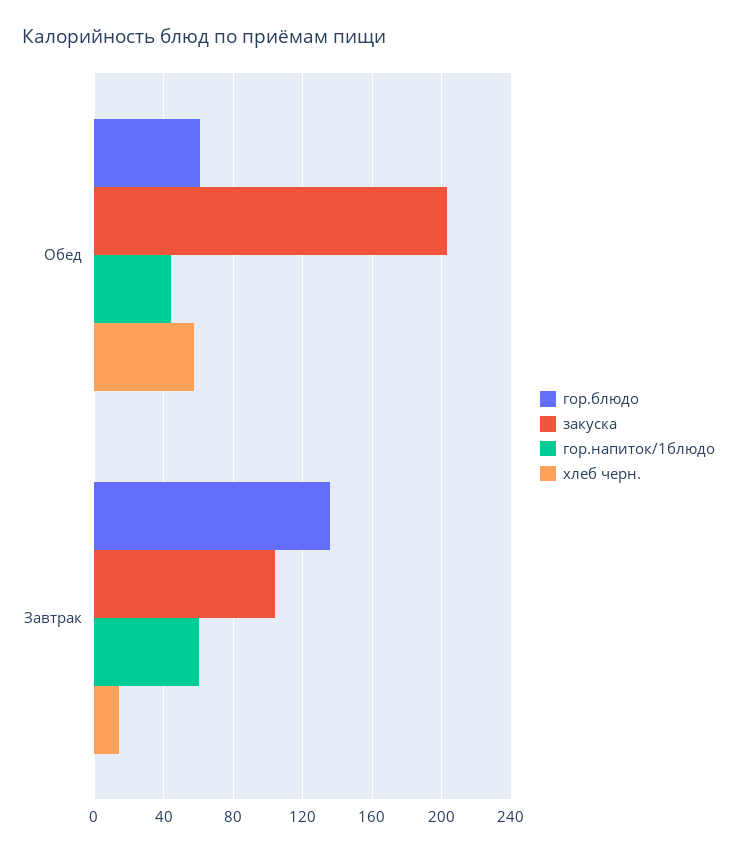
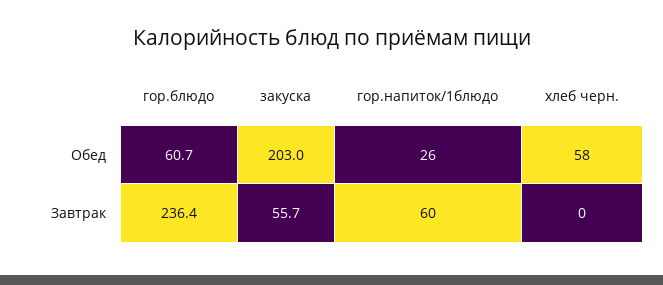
гор.напиток/1блюдо, Обед: 45 -> 26
гор.блюдо, Завтрак: 135 -> 236.4
закуска, Завтрак: 105 -> 55.7
хлеб черн., Завтрак: 15 -> 0

